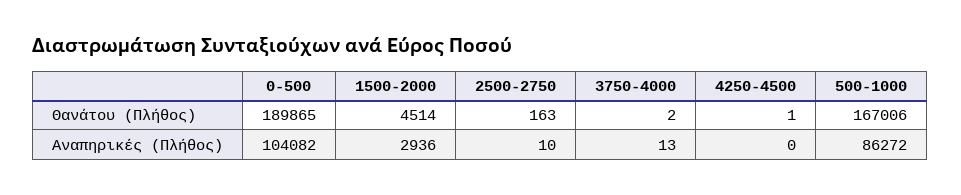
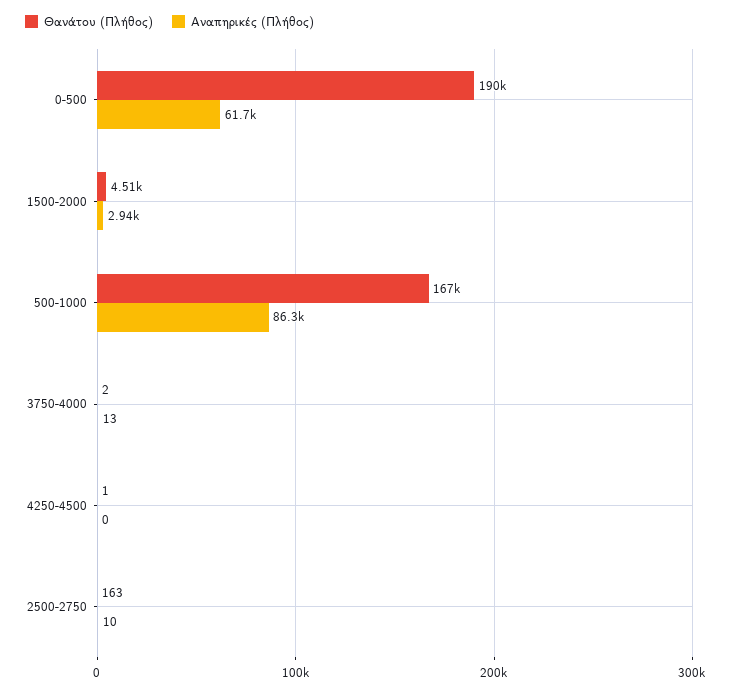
Αναπηρικές (Πλήθος), 0-500: 104082 -> 61700

